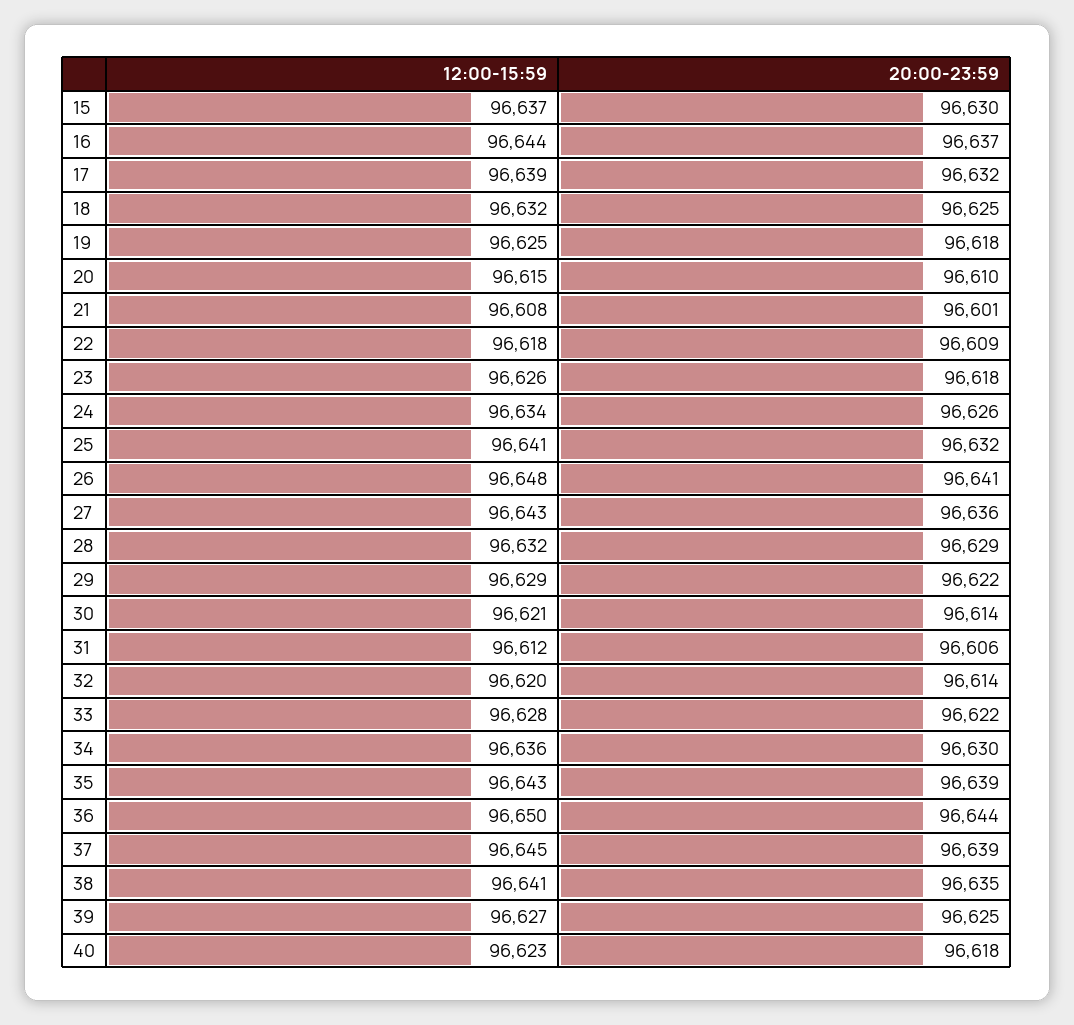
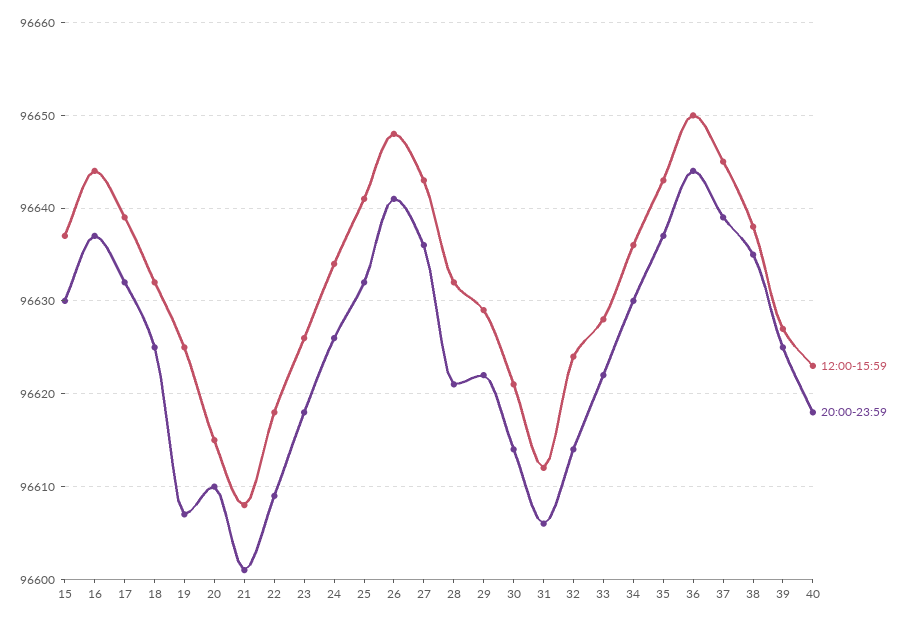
20:00-23:59, 19: 96618 -> 96607
20:00-23:59, 28: 96629 -> 96621
12:00-15:59, 32: 96620 -> 96624
20:00-23:59, 35: 96639 -> 96637
12:00-15:59, 38: 96641 -> 96638

